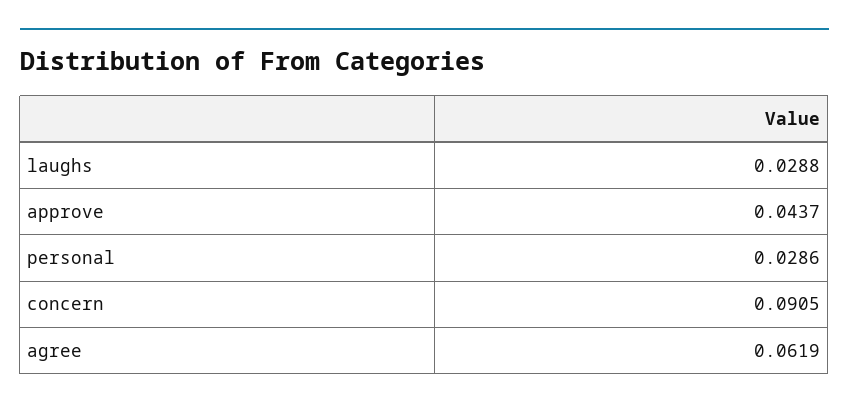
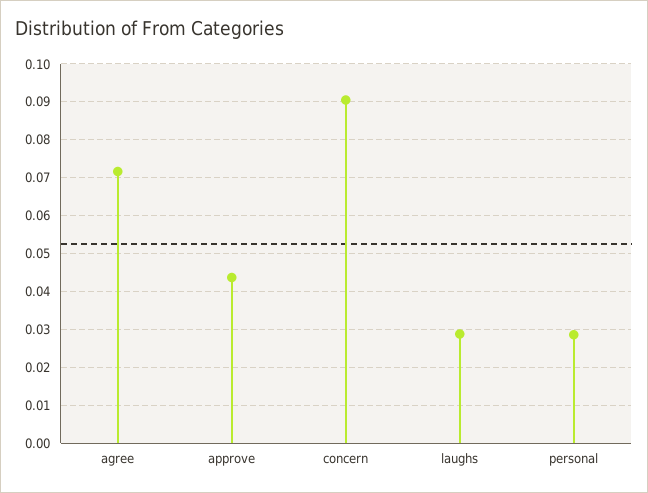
agree: 0.0619 -> 0.072

